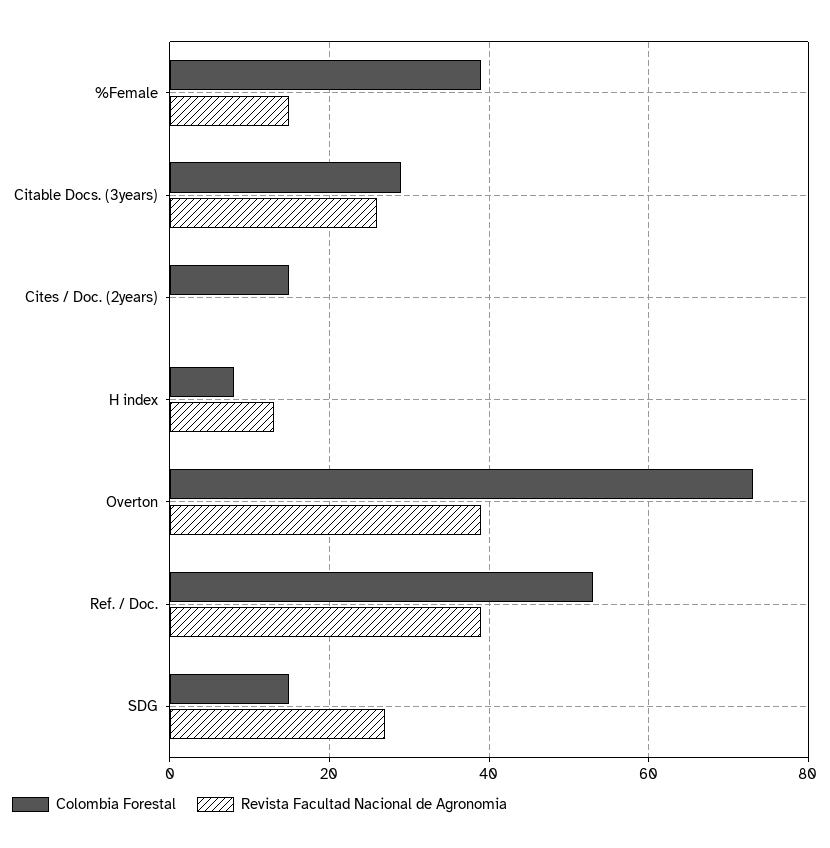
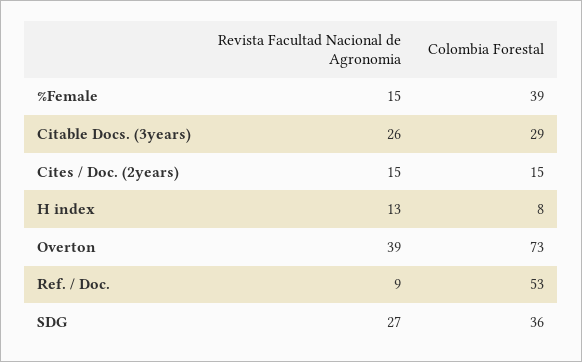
Revista Facultad Nacional de Agronomia, Cites / Doc. (2years): 0 -> 15
Revista Facultad Nacional de Agronomia, Ref. / Doc.: 40 -> 9
Colombia Forestal, SDG: 15 -> 36

